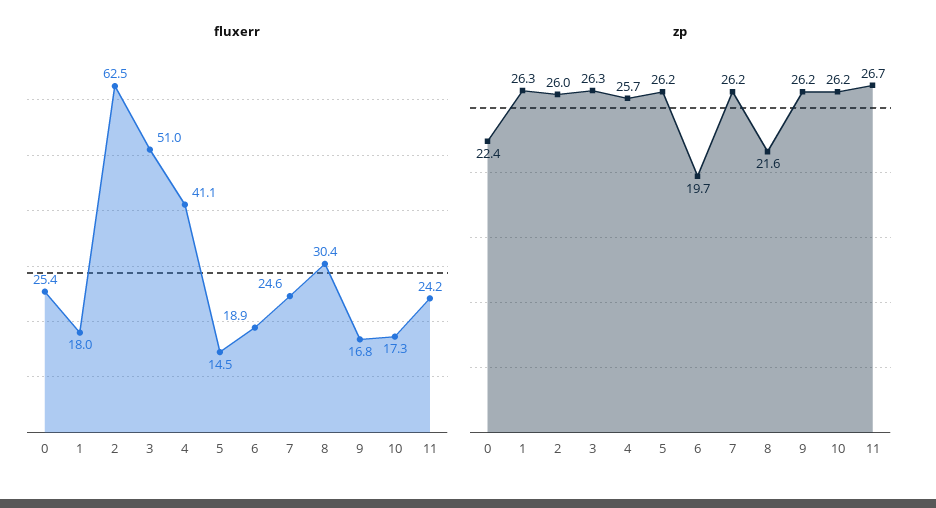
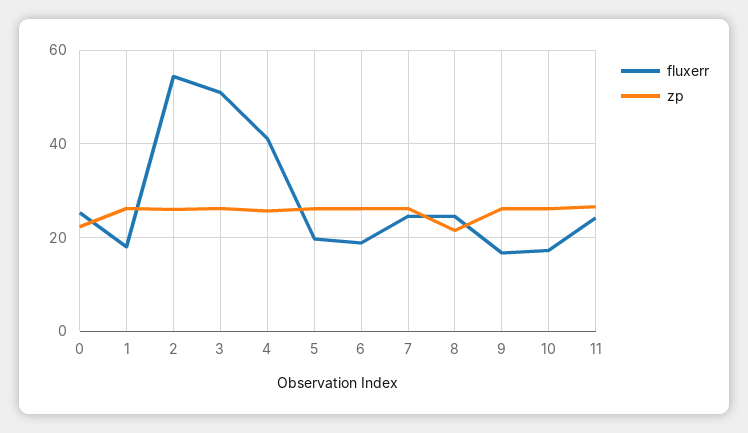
fluxerr, 2: 62.5 -> 54
fluxerr, 5: 14.5 -> 20
fluxerr, 8: 30.4 -> 24
zp, 6: 19.7 -> 26

